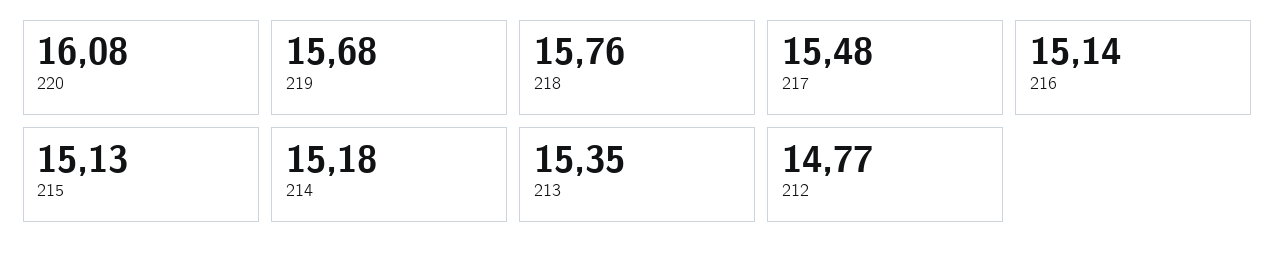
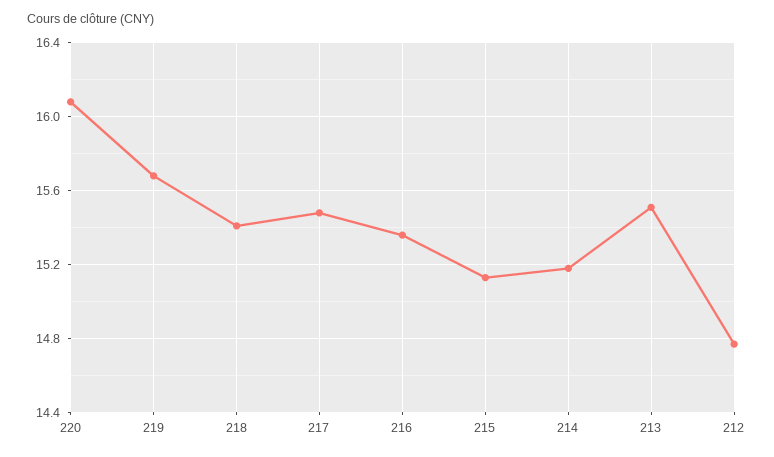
218: 15.76 -> 15.4
216: 15.14 -> 15.35
213: 15.35 -> 15.5

